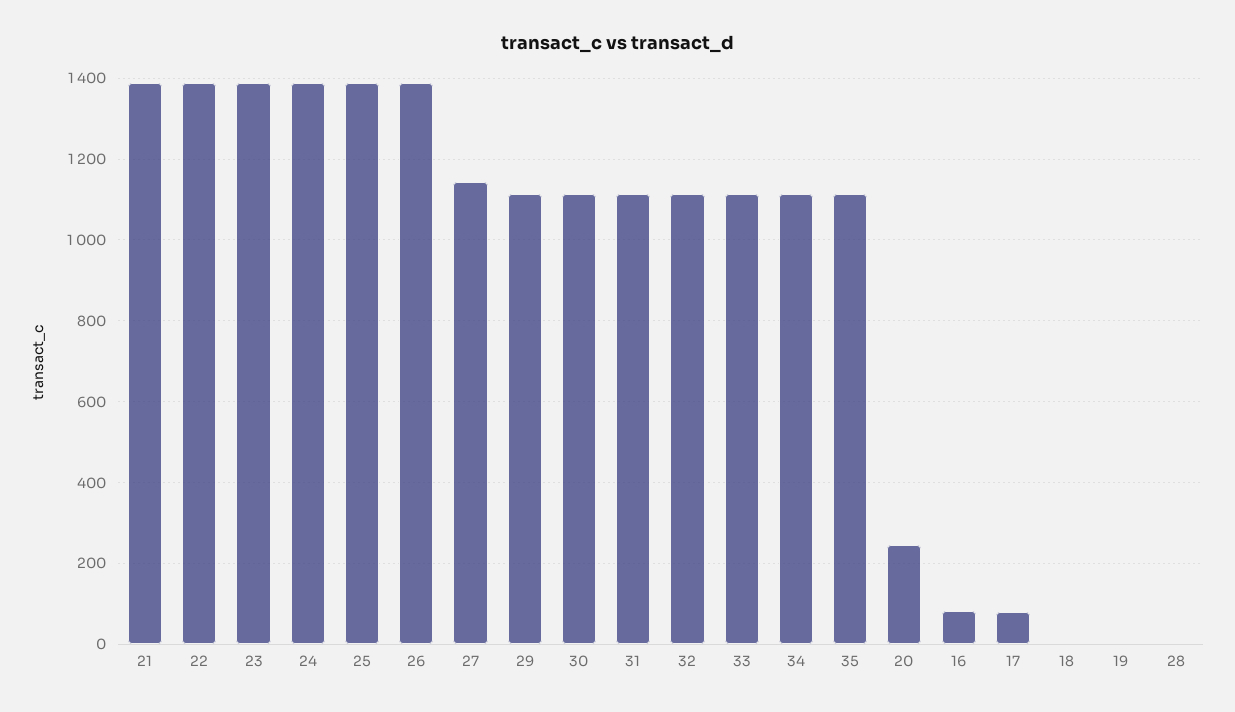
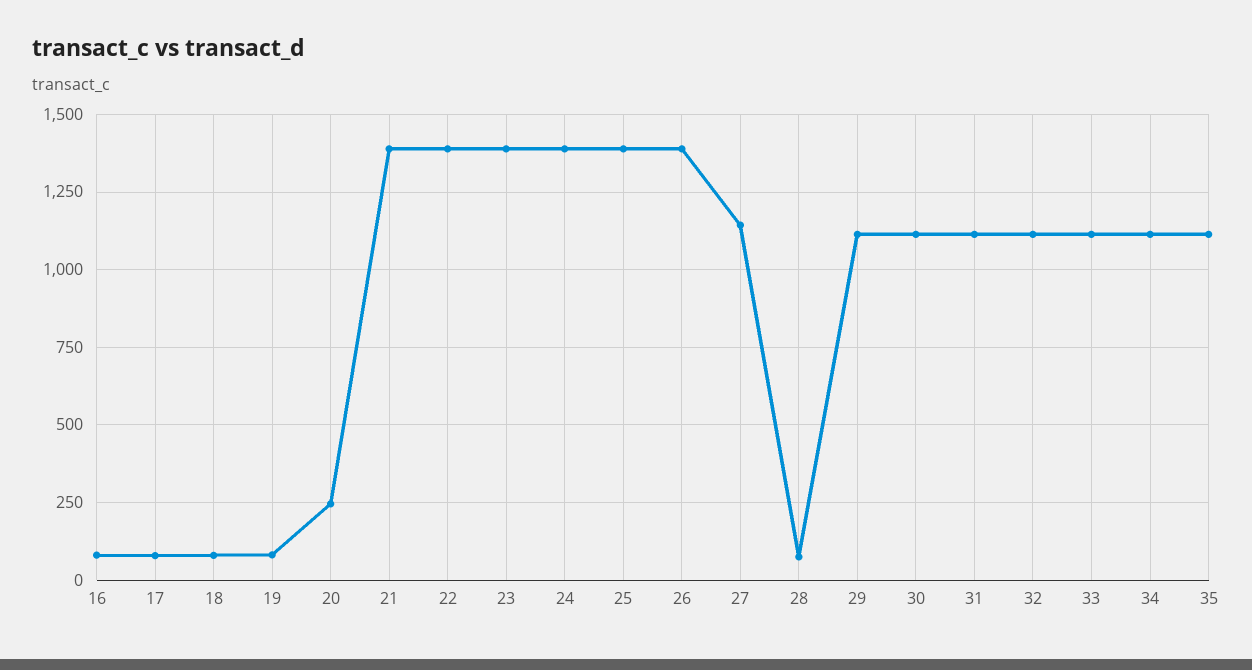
18: 0 -> 75
19: 0 -> 75
28: 0 -> 75

